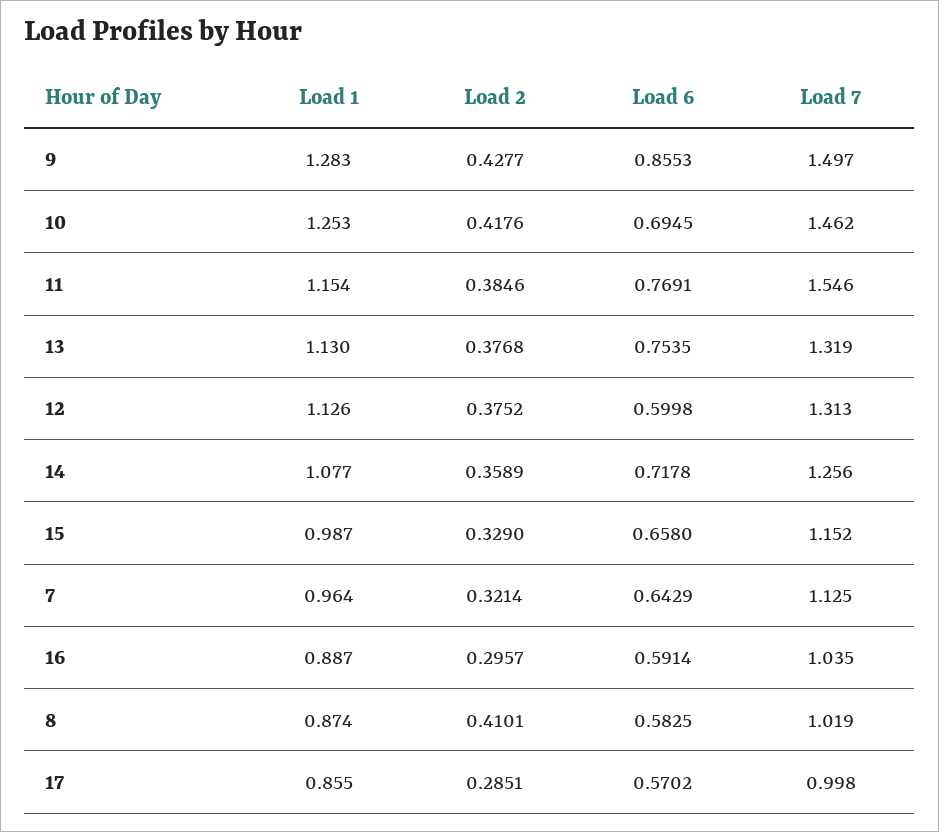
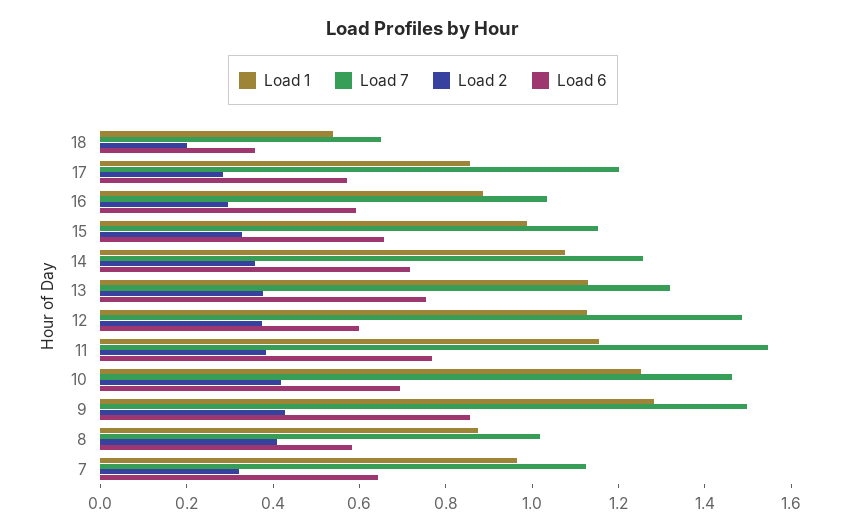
Load 7, 12: 1.313 -> 1.5
Load 7, 17: 0.998 -> 1.2
Load 1, 18: none -> 0.55
Load 7, 18: none -> 0.65
Load 2, 18: none -> 0.2
Load 6, 18: none -> 0.35

